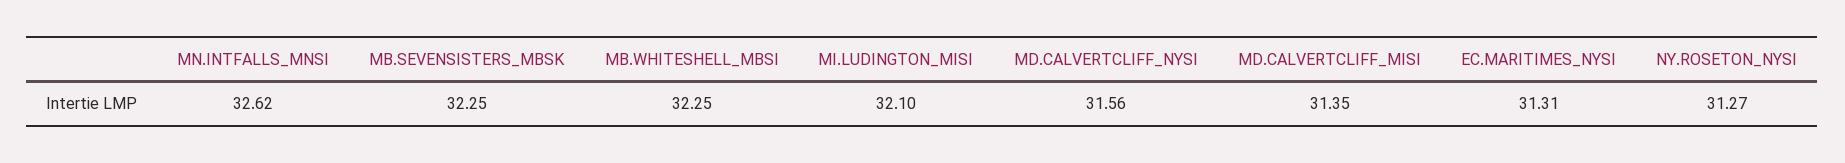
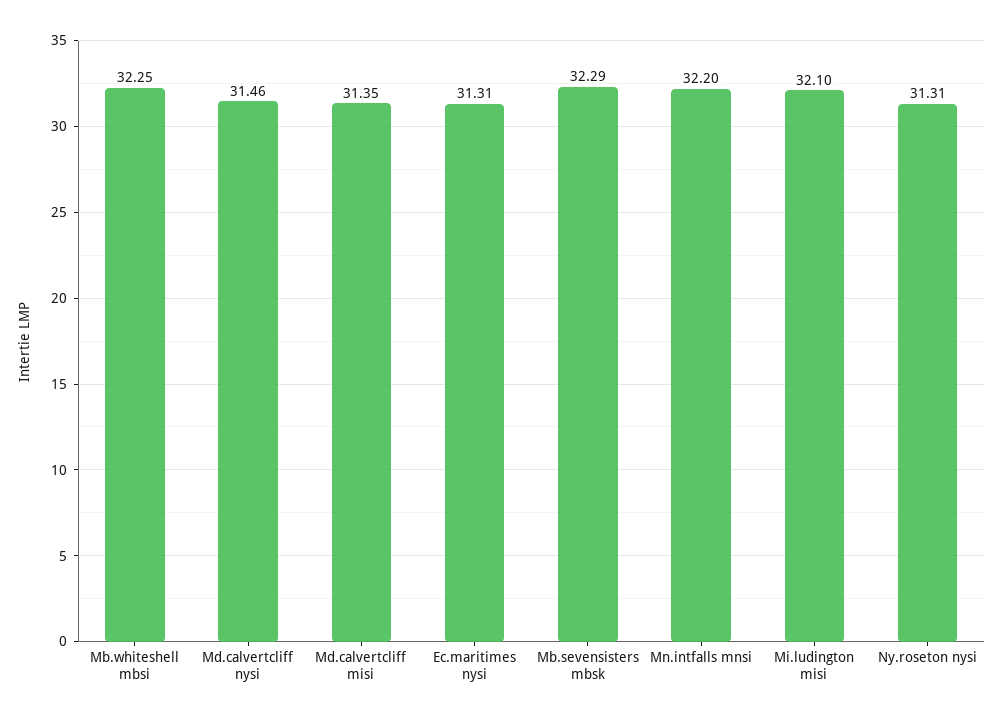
MN.INTFALLS_MNSI: 32.62 -> 32.2
MB.SEVENSISTERS_MBSK: 32.25 -> 32.29
MD.CALVERTCLIFF_NYSI: 31.56 -> 31.46
NY.ROSETON_NYSI: 31.27 -> 31.31

